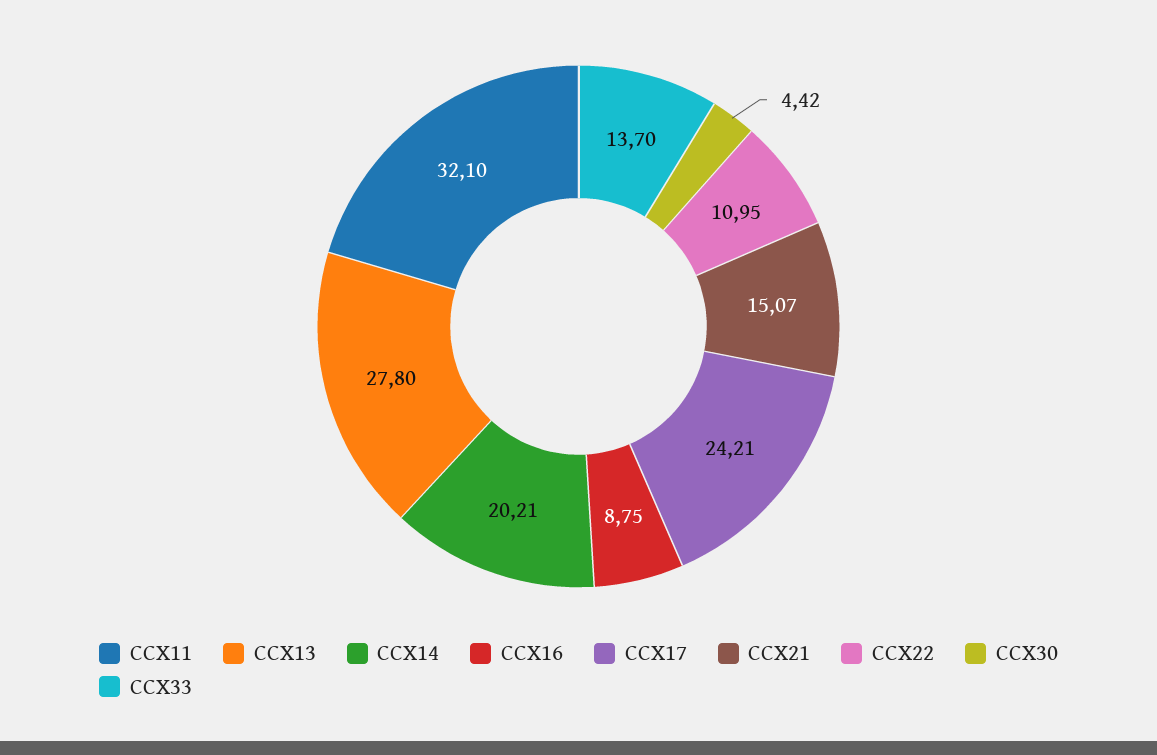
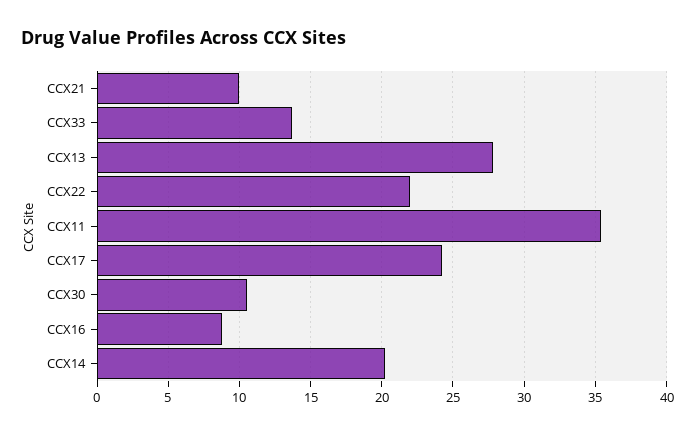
CCX11: 32.1 -> 35.5
CCX21: 15.07 -> 10
CCX22: 10.95 -> 22
CCX30: 4.42 -> 10.5

